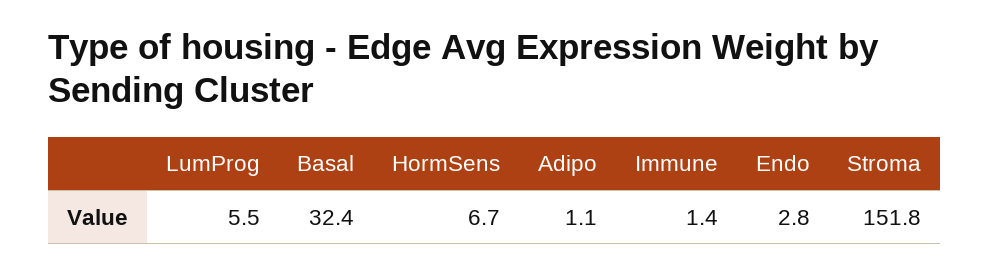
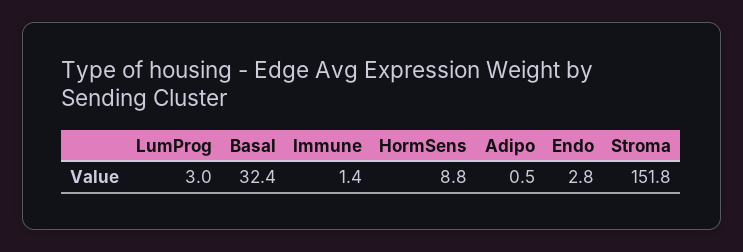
LumProg: 5.5 -> 3
HormSens: 6.7 -> 8.8
Adipo: 1.1 -> 0.5

